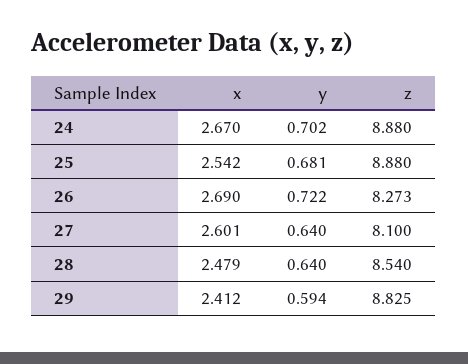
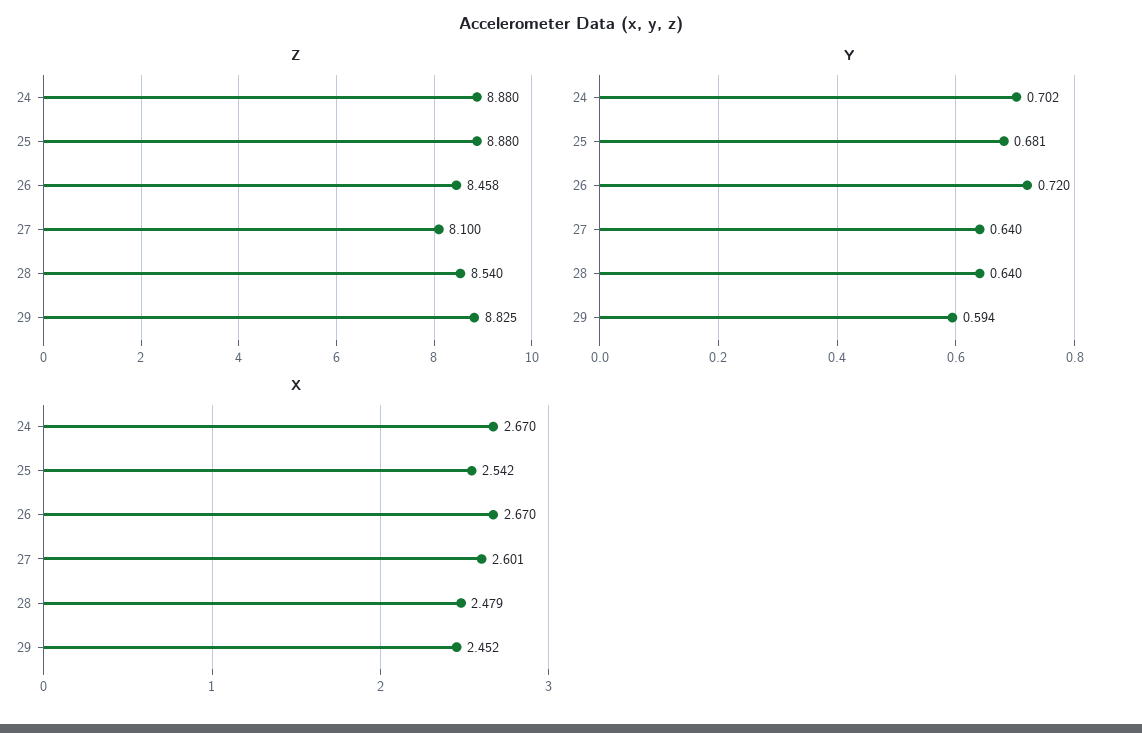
x, 26: 2.69 -> 2.67
y, 26: 0.722 -> 0.72
z, 26: 8.273 -> 8.458
x, 29: 2.412 -> 2.452

